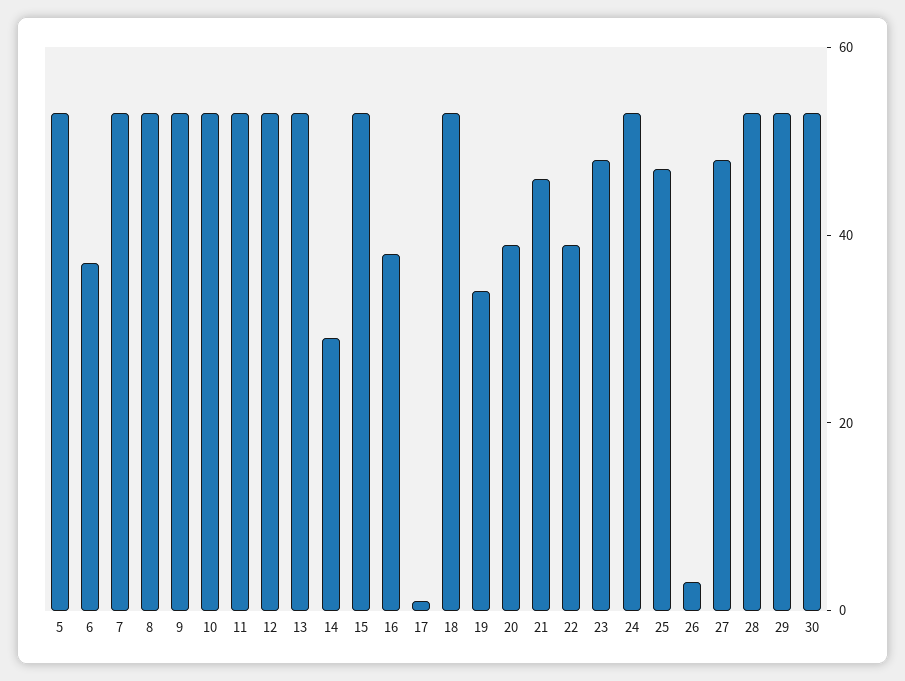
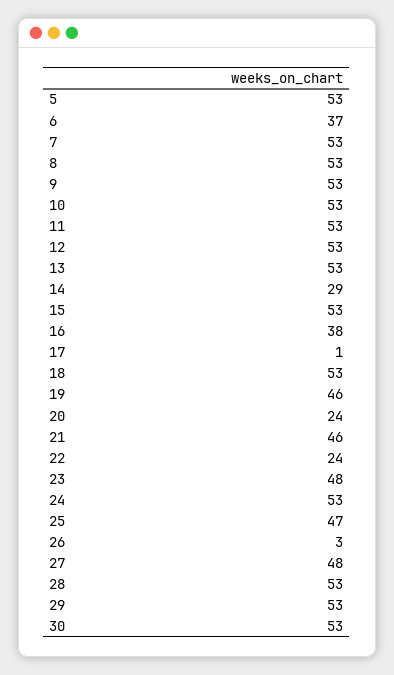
19: 35 -> 46
20: 40 -> 24
22: 40 -> 24

